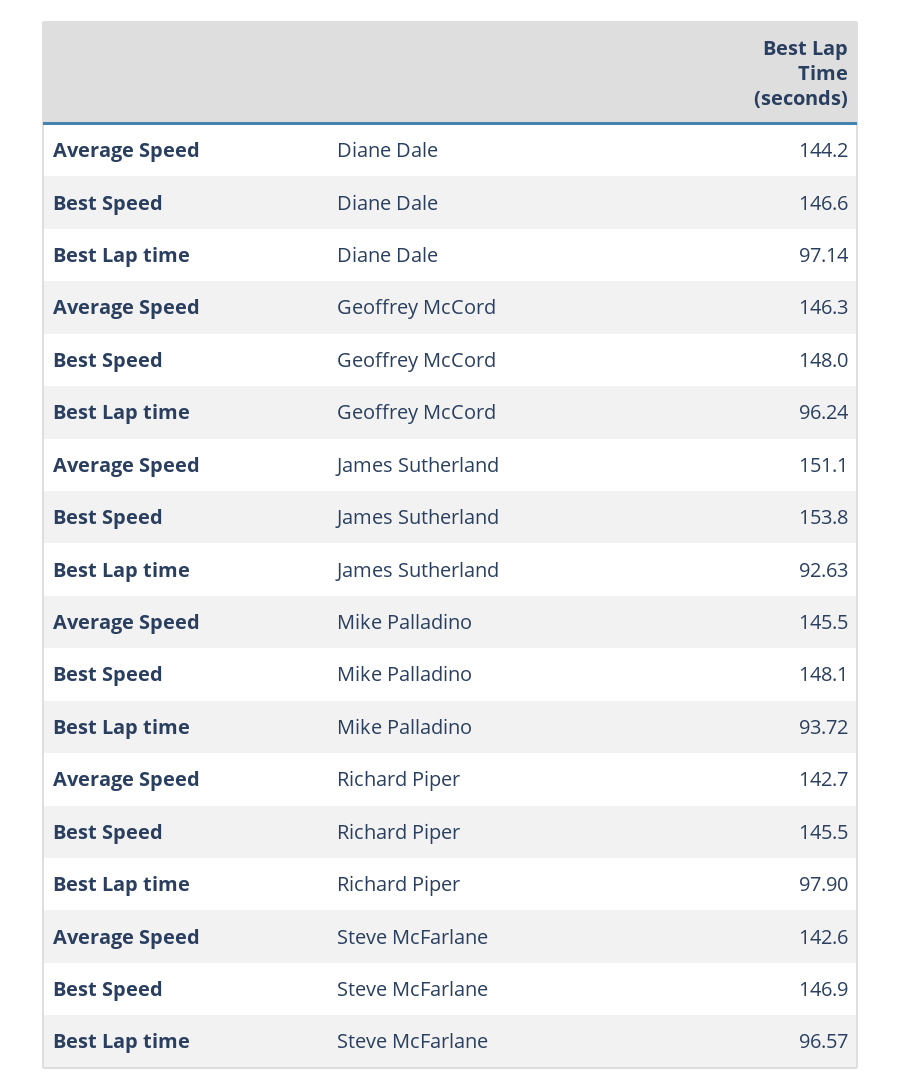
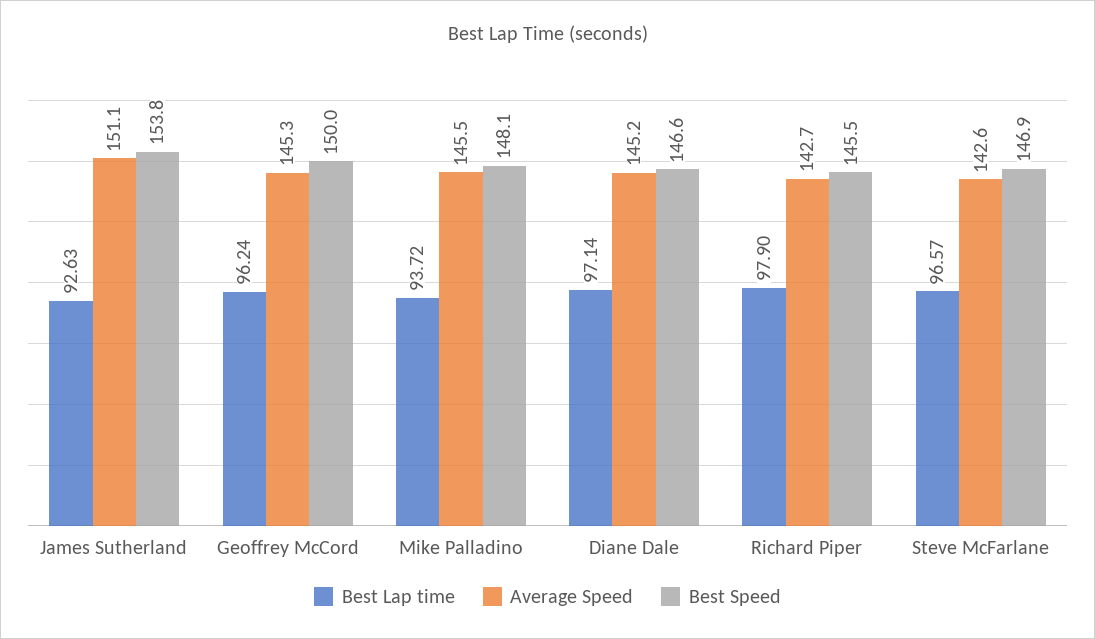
Average Speed, Diane Dale: 144.2 -> 145.2
Average Speed, Geoffrey McCord: 146.3 -> 145.3
Best Speed, Geoffrey McCord: 148 -> 150

